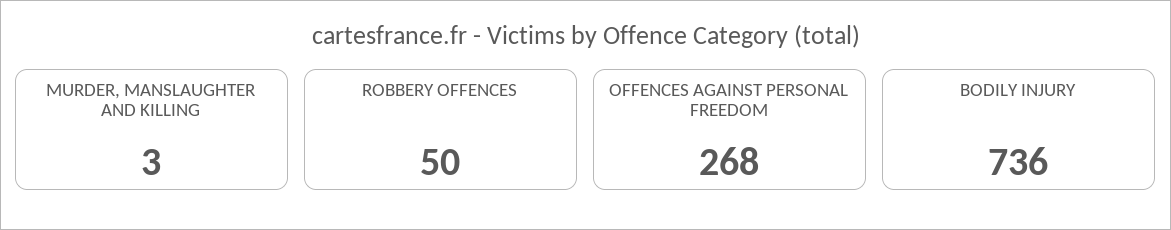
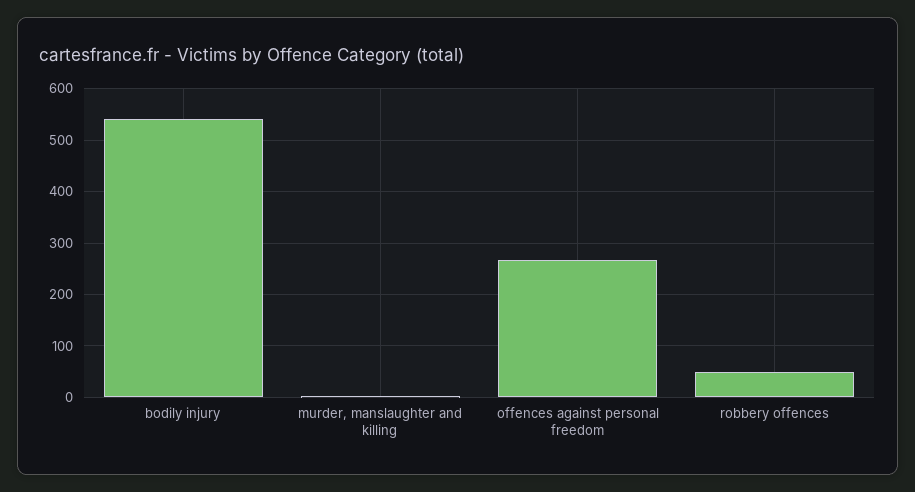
BODILY INJURY: 736 -> 540

